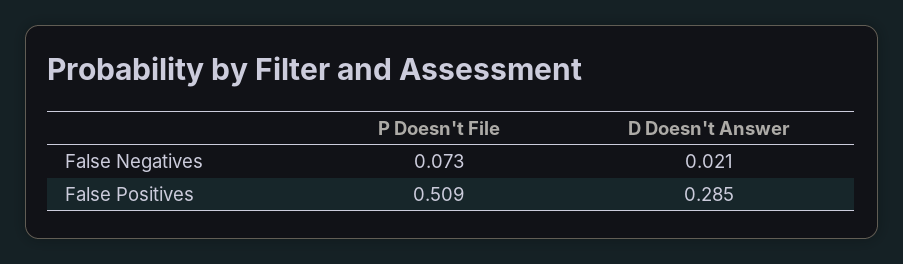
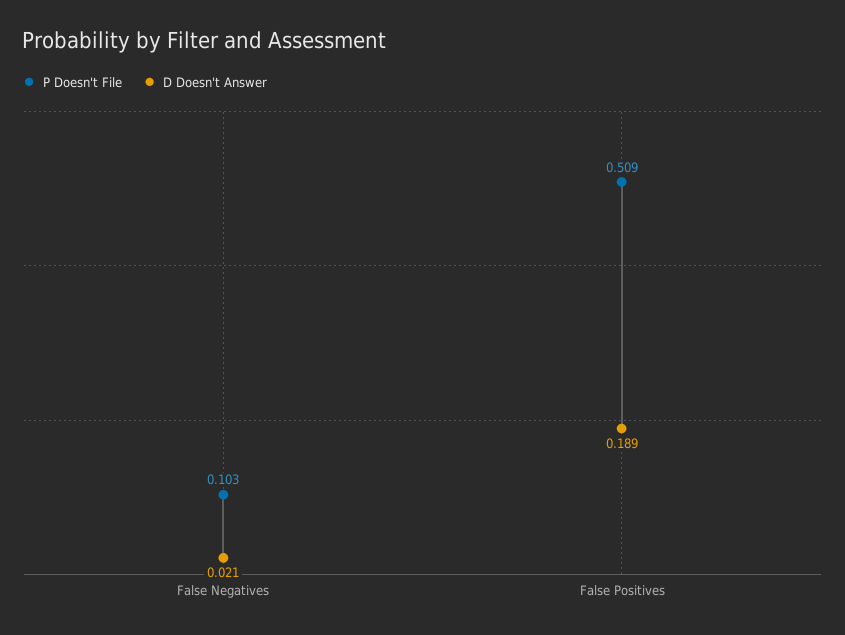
P Doesn't File, False Negatives: 0.073 -> 0.103
D Doesn't Answer, False Positives: 0.285 -> 0.189

